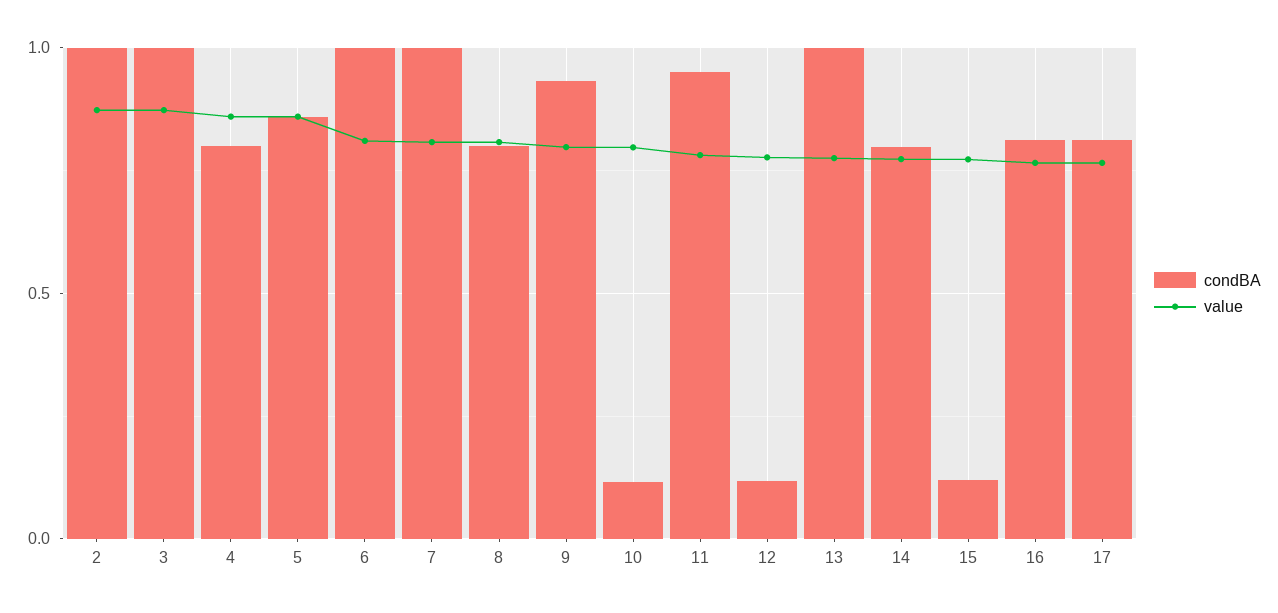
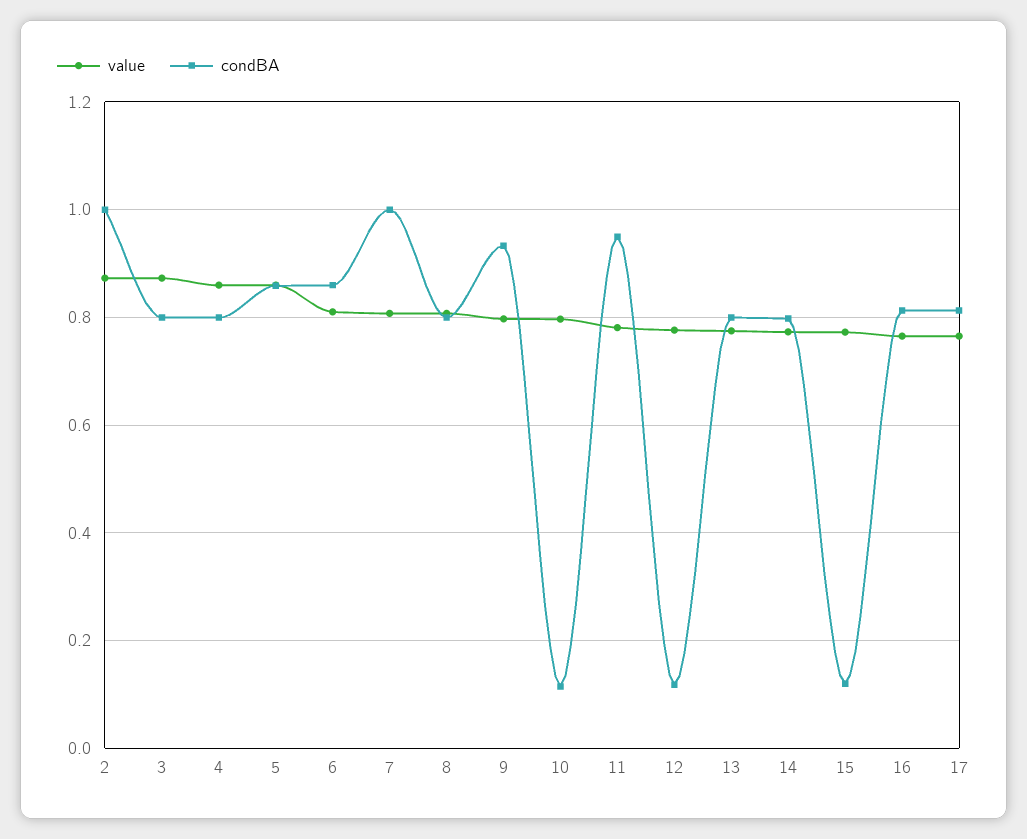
condBA, 3: 1 -> 0.8
condBA, 6: 1 -> 0.86
condBA, 13: 1 -> 0.8

